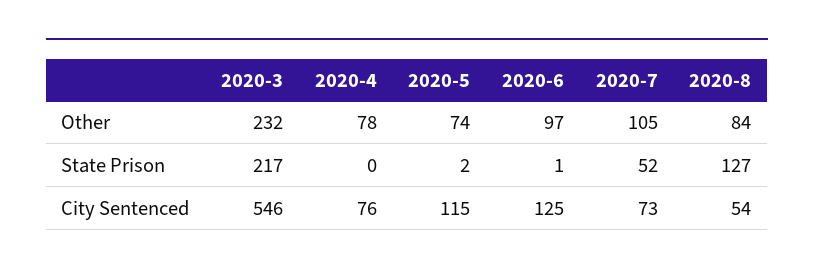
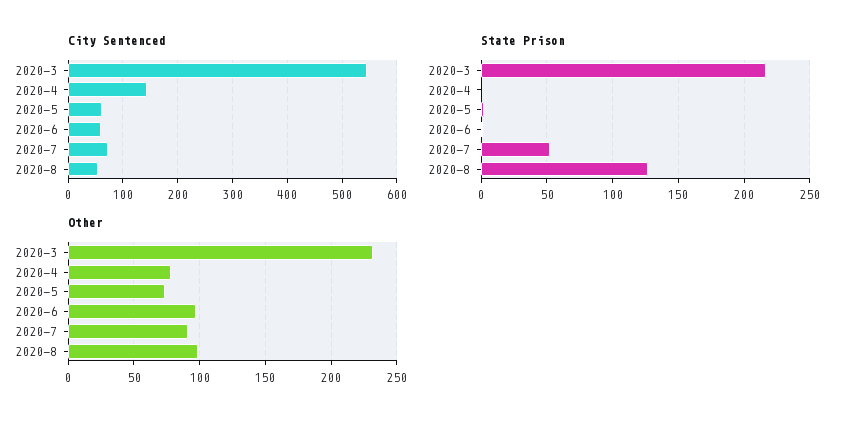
Other, 2020-7: 105 -> 90
Other, 2020-8: 84 -> 100
City Sentenced, 2020-4: 76 -> 140
City Sentenced, 2020-5: 115 -> 60
City Sentenced, 2020-6: 125 -> 60

